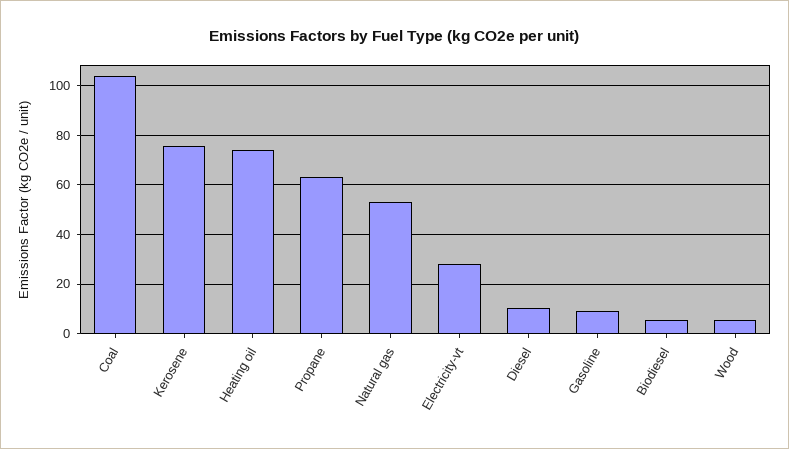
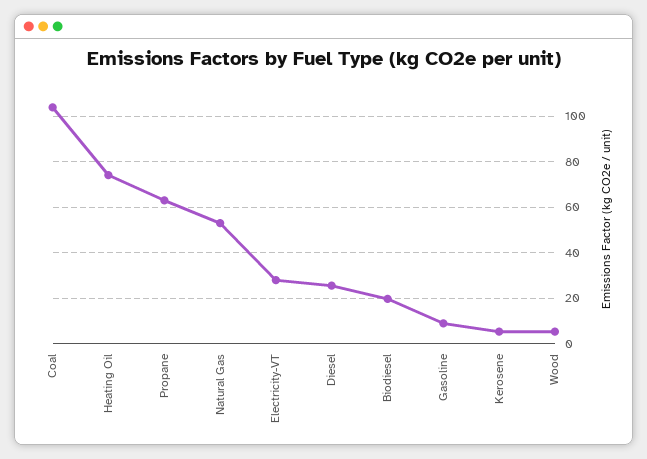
Kerosene: 75 -> 5
Diesel: 10 -> 25
Biodiesel: 5 -> 20

